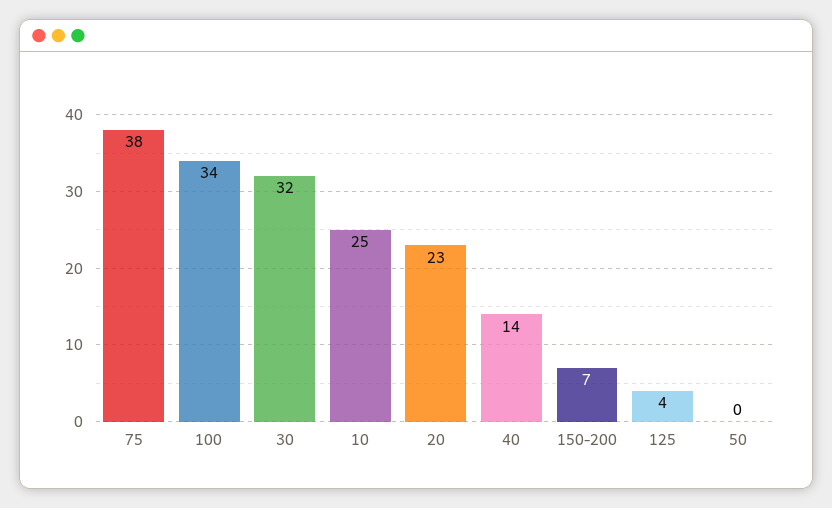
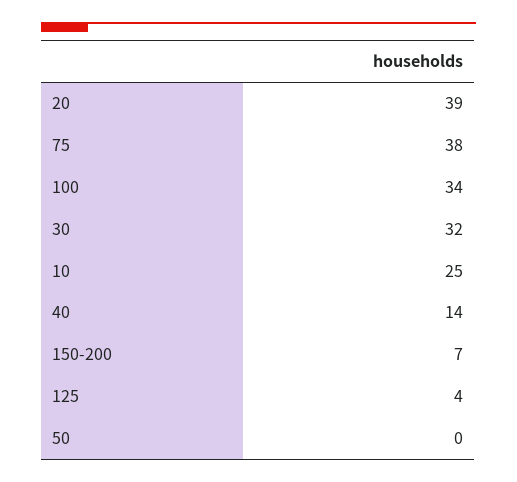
20: 23 -> 39

